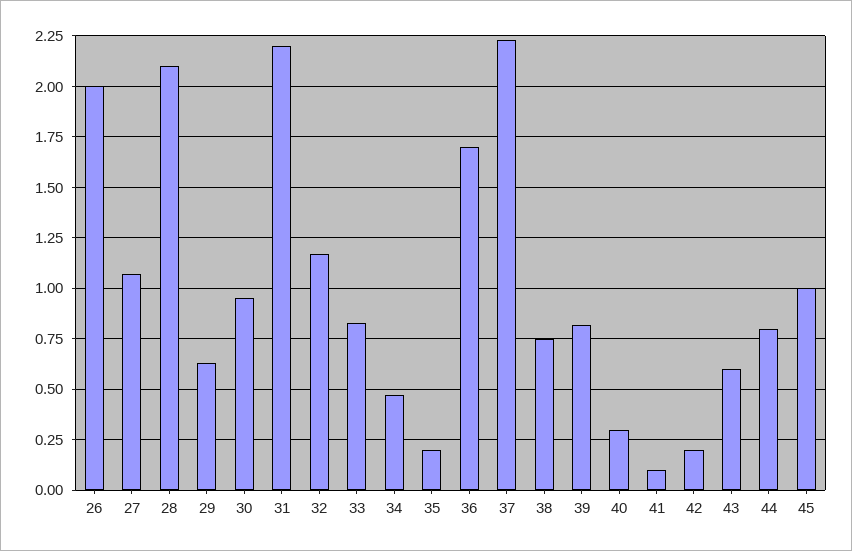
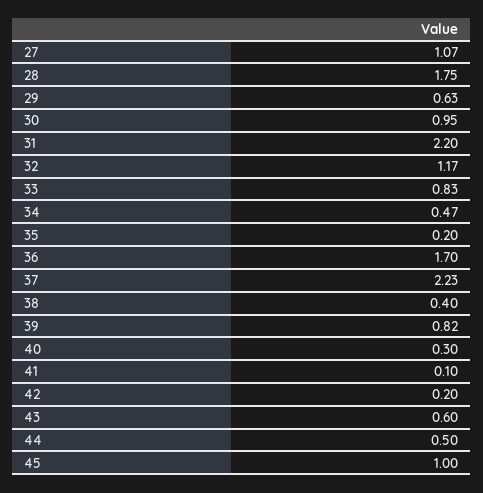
26: 2 -> none
28: 2.1 -> 1.75
38: 0.75 -> 0.4
44: 0.8 -> 0.5

